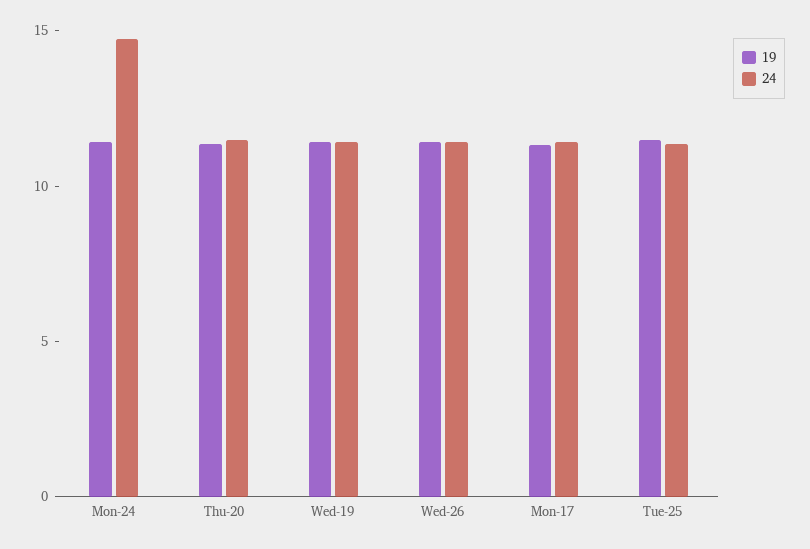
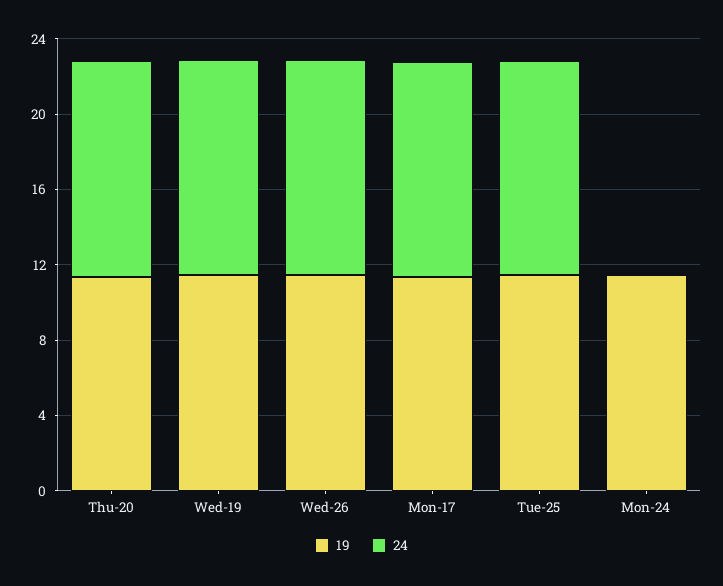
24, Mon-24: 15 -> 0

